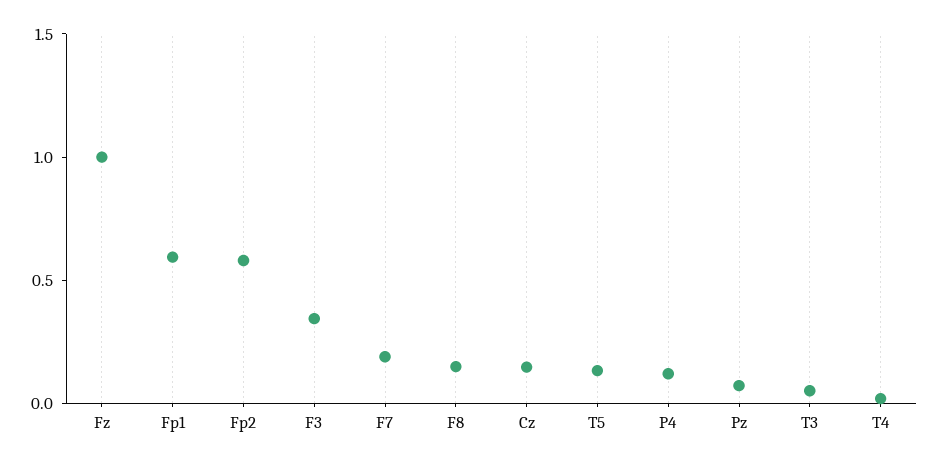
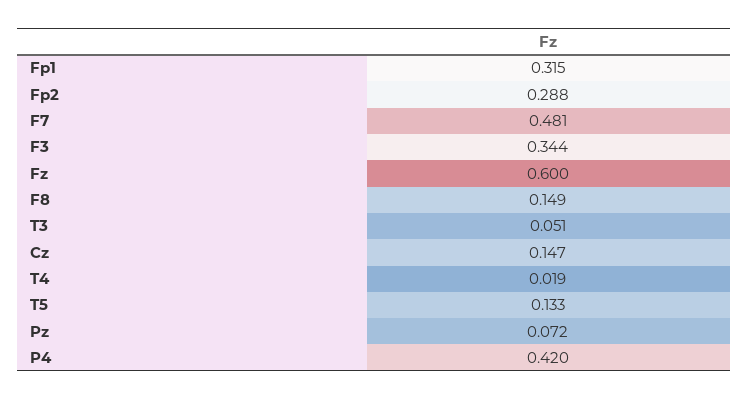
Fz: 1 -> 0.6
Fp1: 0.6 -> 0.315
Fp2: 0.6 -> 0.288
F7: 0.2 -> 0.481
P4: 0.1 -> 0.42

